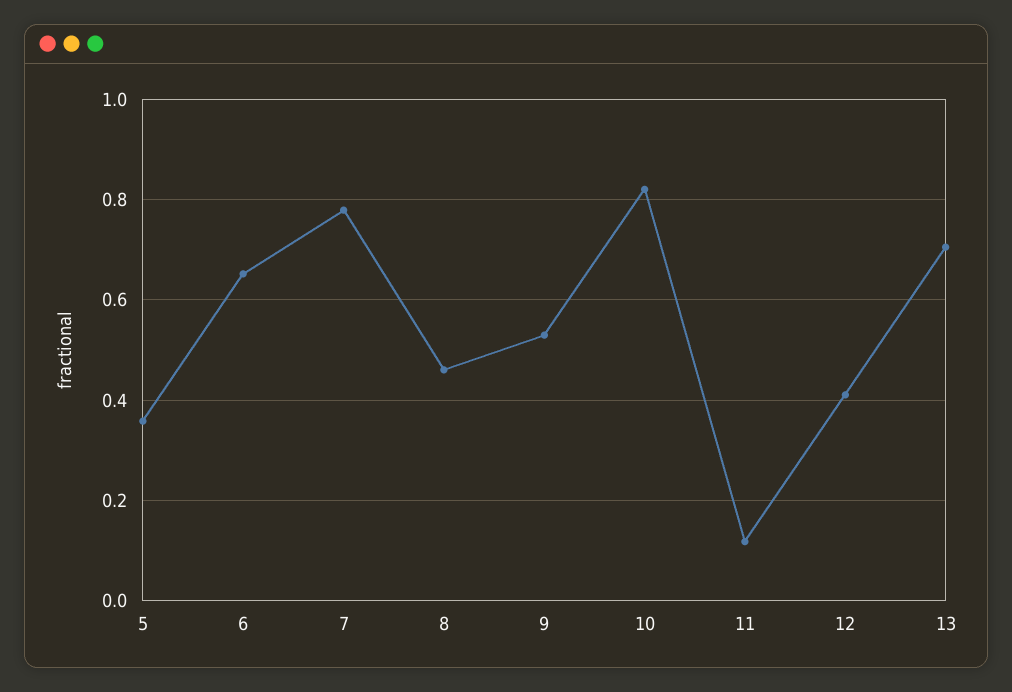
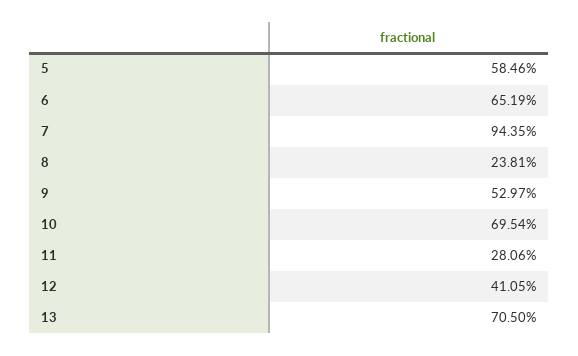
5: 0.36 -> 0.5846
7: 0.78 -> 0.9435
8: 0.46 -> 0.2381
10: 0.82 -> 0.6954
11: 0.12 -> 0.2806

